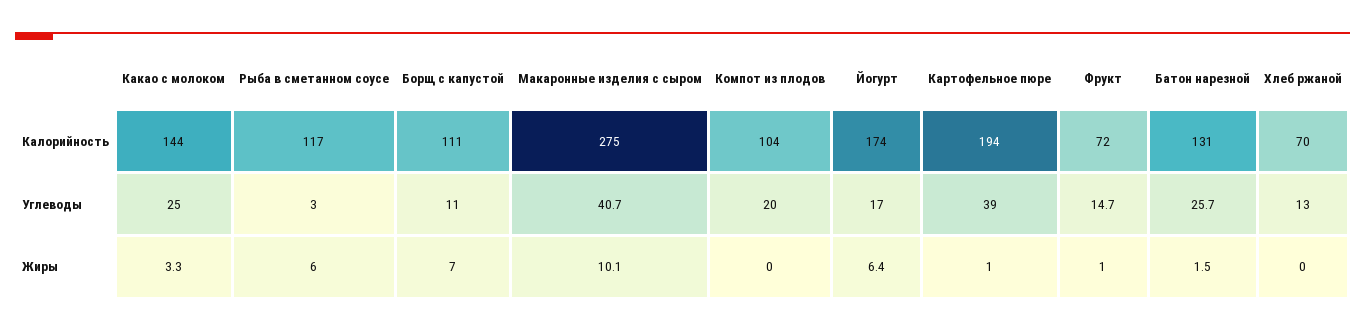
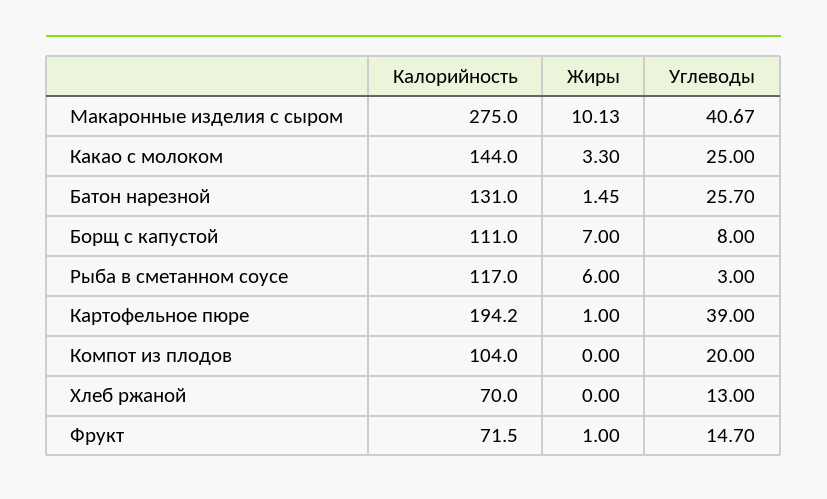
Йогурт, Калорийность: 174 -> none
Борщ с капустой, Углеводы: 11 -> 8
Йогурт, Углеводы: 17 -> none
Йогурт, Жиры: 6.4 -> none

